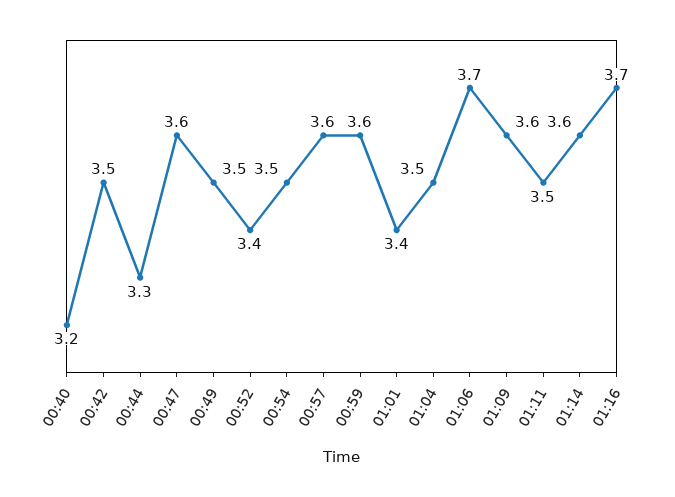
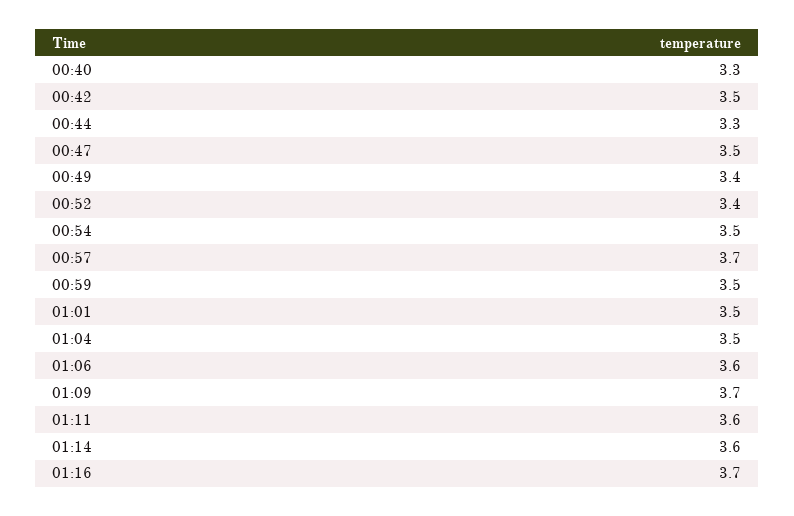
00:40: 3.2 -> 3.3
00:47: 3.6 -> 3.5
00:49: 3.5 -> 3.4
00:57: 3.6 -> 3.7
00:59: 3.6 -> 3.5
01:01: 3.4 -> 3.5
01:06: 3.7 -> 3.6
01:09: 3.6 -> 3.7
01:11: 3.5 -> 3.6

